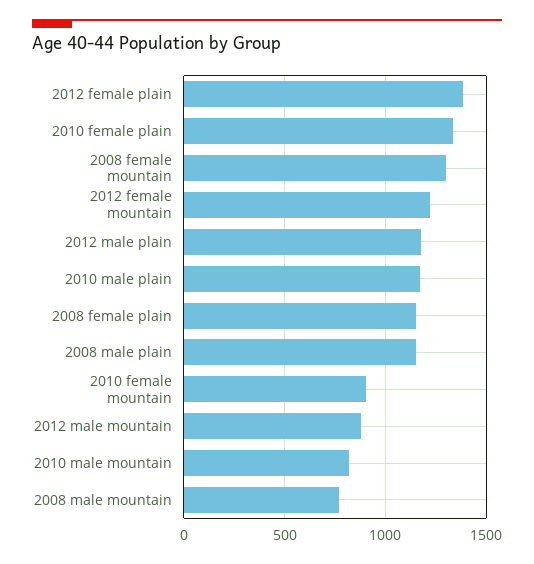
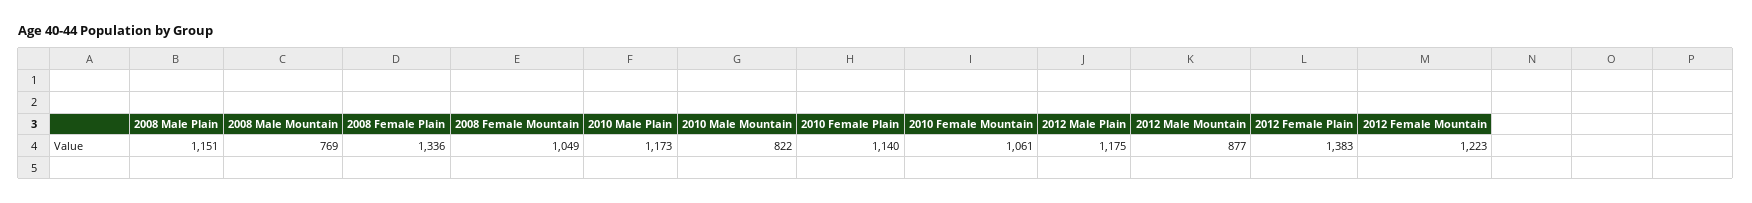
2010 female plain: 1350 -> 1140
2008 female mountain: 1300 -> 1049
2008 female plain: 1150 -> 1336
2010 female mountain: 900 -> 1061

